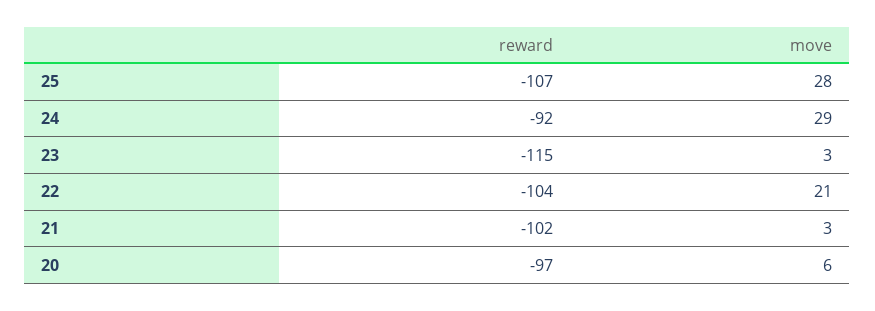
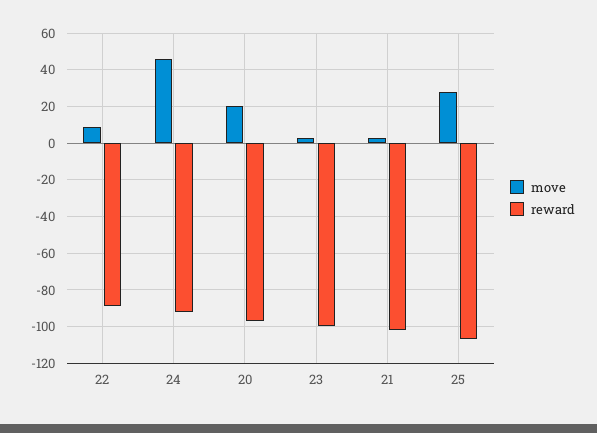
move, 24: 29 -> 45
reward, 23: -115 -> -100
reward, 22: -104 -> -90
move, 22: 21 -> 10
move, 20: 6 -> 20

